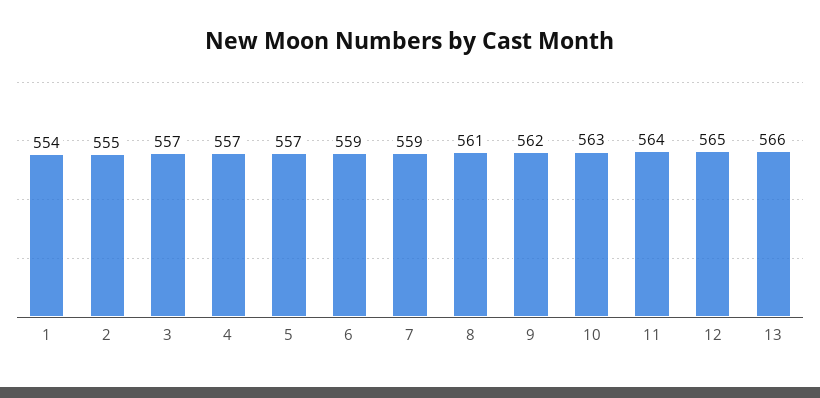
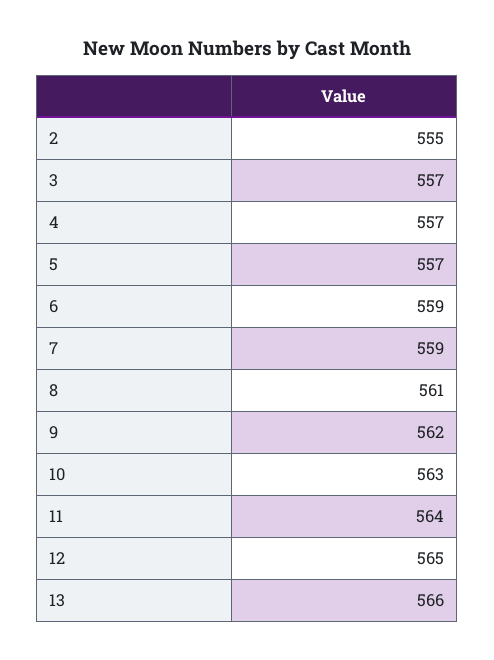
1: 554 -> none

